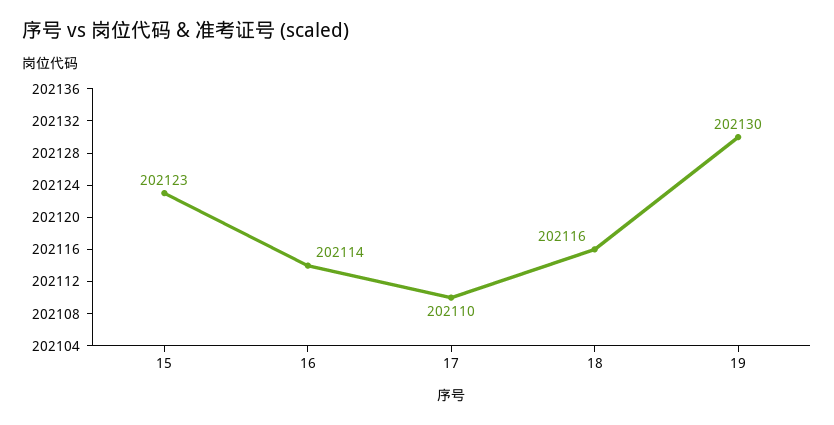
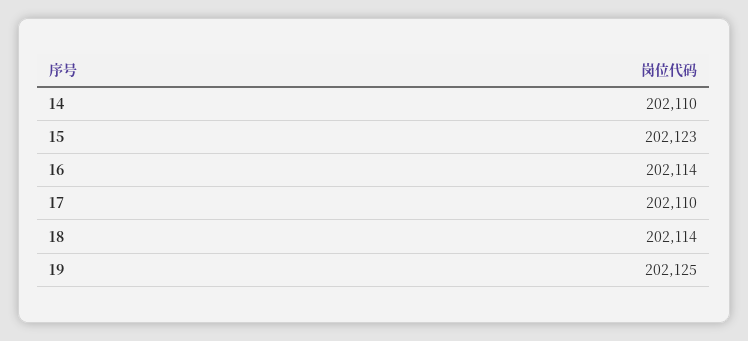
18: 202116 -> 202114
19: 202130 -> 202125
14: none -> 202110

